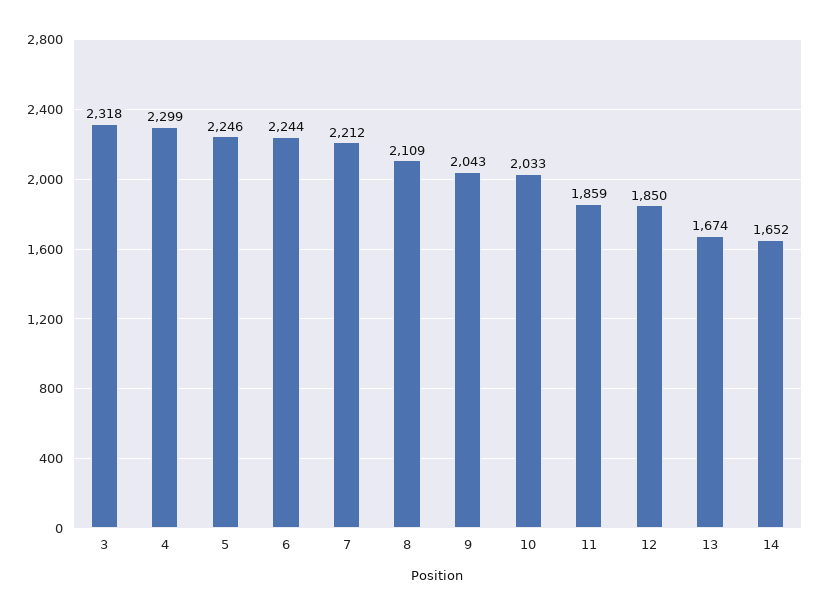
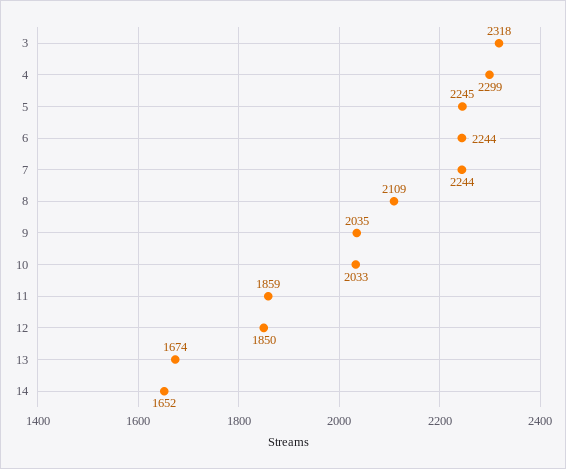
5: 2246 -> 2245
7: 2212 -> 2244
9: 2043 -> 2035

